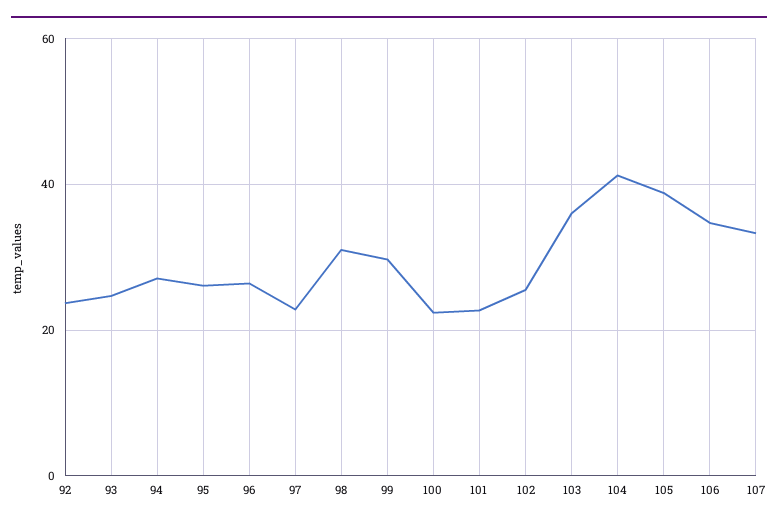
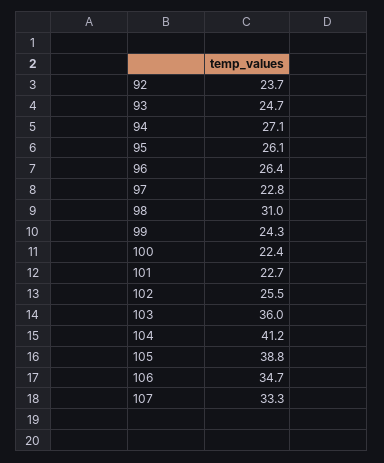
99: 30 -> 24.3

